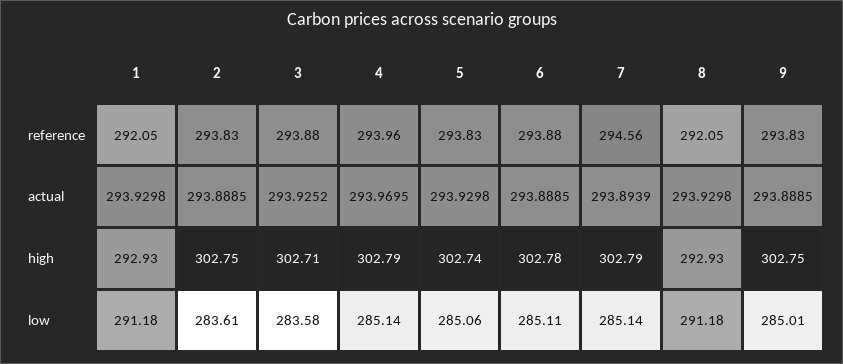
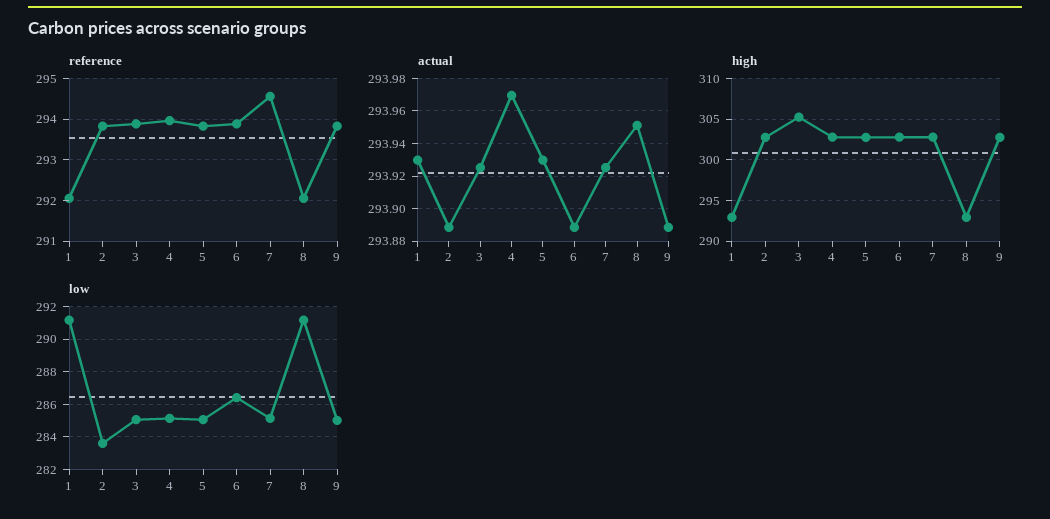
actual, 7: 293.8939 -> 293.925
actual, 8: 293.9298 -> 293.95
high, 3: 302.71 -> 305
low, 3: 283.58 -> 285
low, 6: 285.11 -> 286.5

